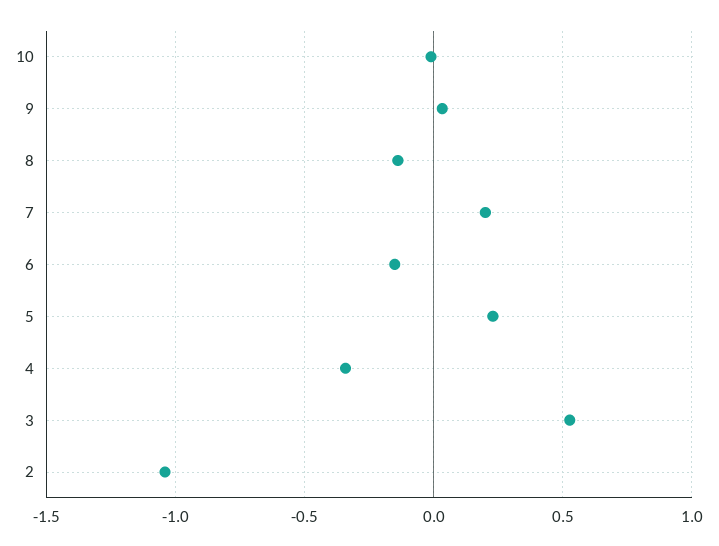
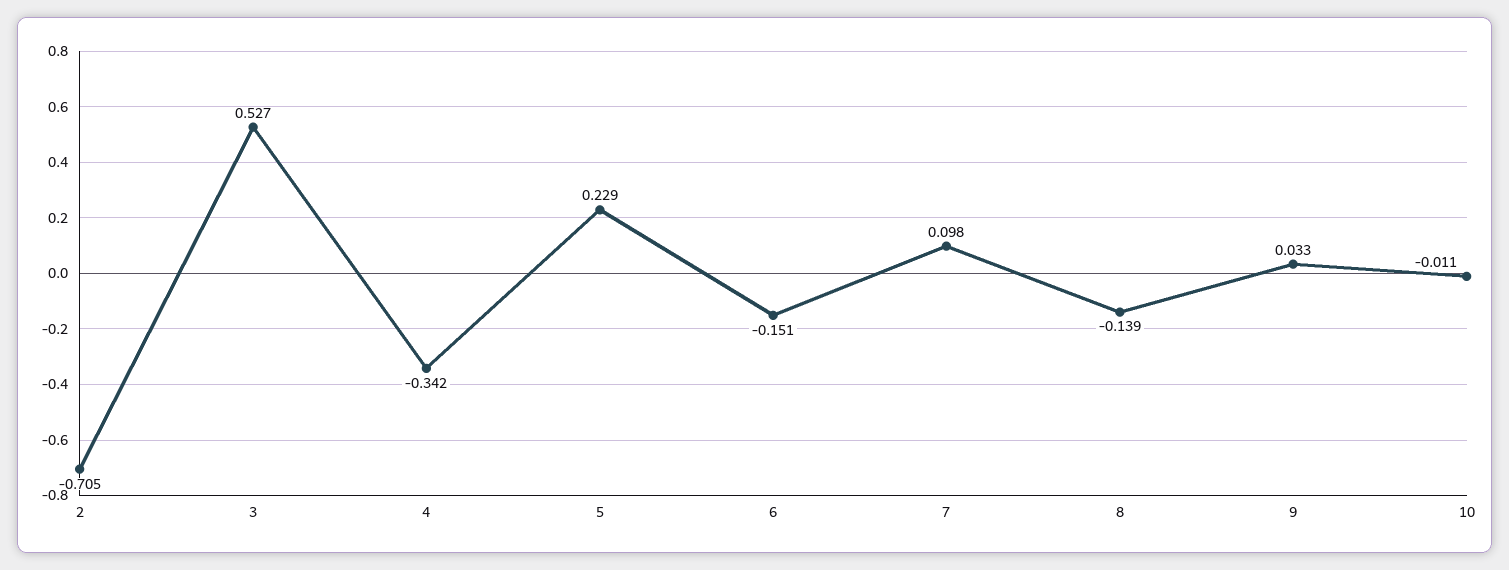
7: 0.2 -> 0.098
2: -1.05 -> -0.705

